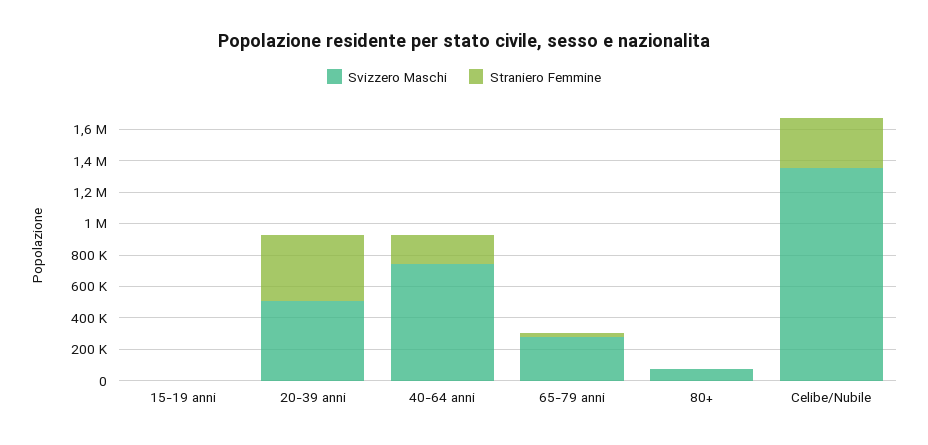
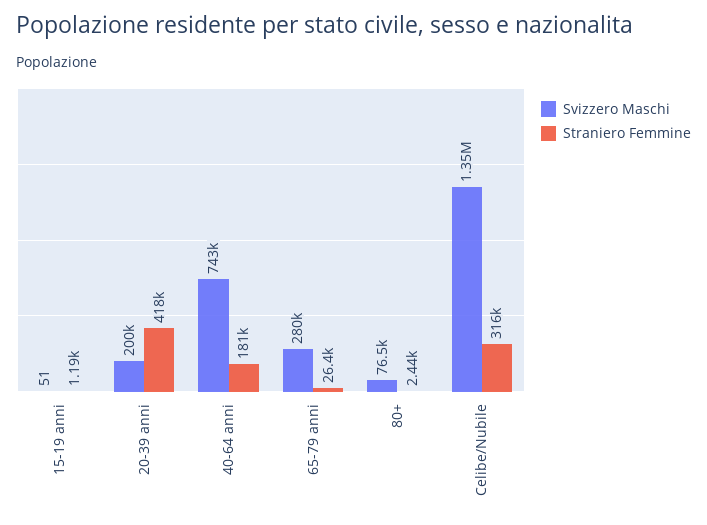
Svizzero Maschi, 20-39 anni: 500000 -> 200000

